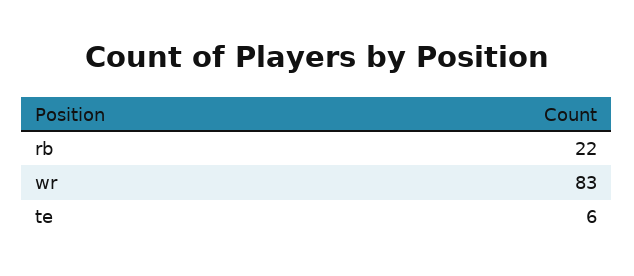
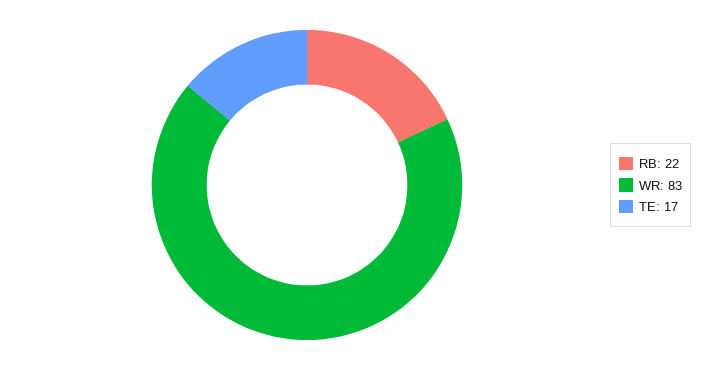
te: 6 -> 17

